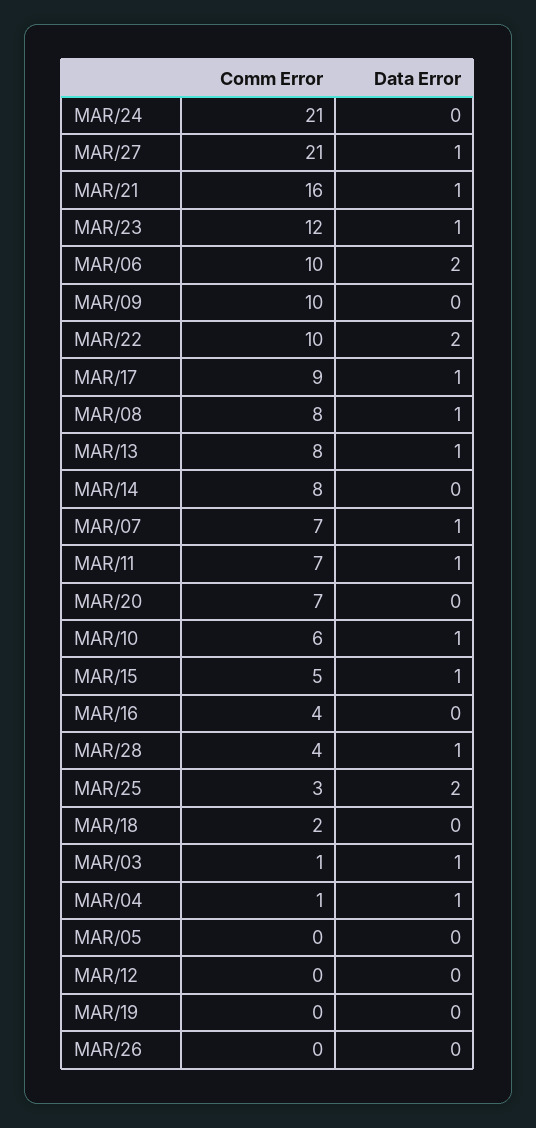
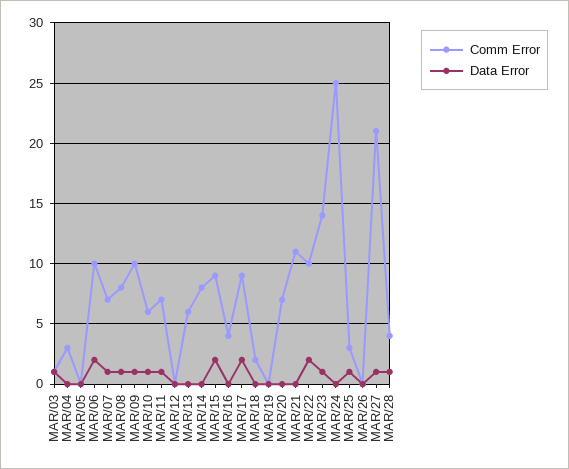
Comm Error, MAR/24: 21 -> 25
Comm Error, MAR/21: 16 -> 11
Data Error, MAR/21: 1 -> 0
Comm Error, MAR/23: 12 -> 14
Data Error, MAR/09: 0 -> 1
Data Error, MAR/17: 1 -> 2
Comm Error, MAR/13: 8 -> 6
Data Error, MAR/13: 1 -> 0
Comm Error, MAR/15: 5 -> 9
Data Error, MAR/15: 1 -> 2
Data Error, MAR/25: 2 -> 1
Comm Error, MAR/04: 1 -> 3
Data Error, MAR/04: 1 -> 0

